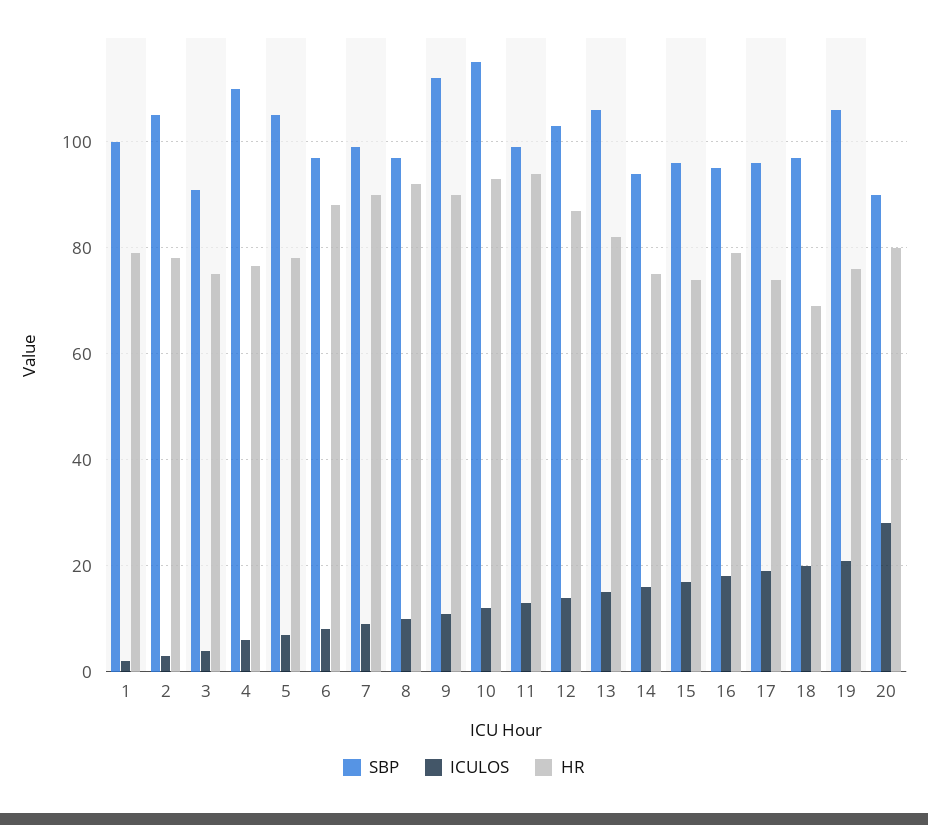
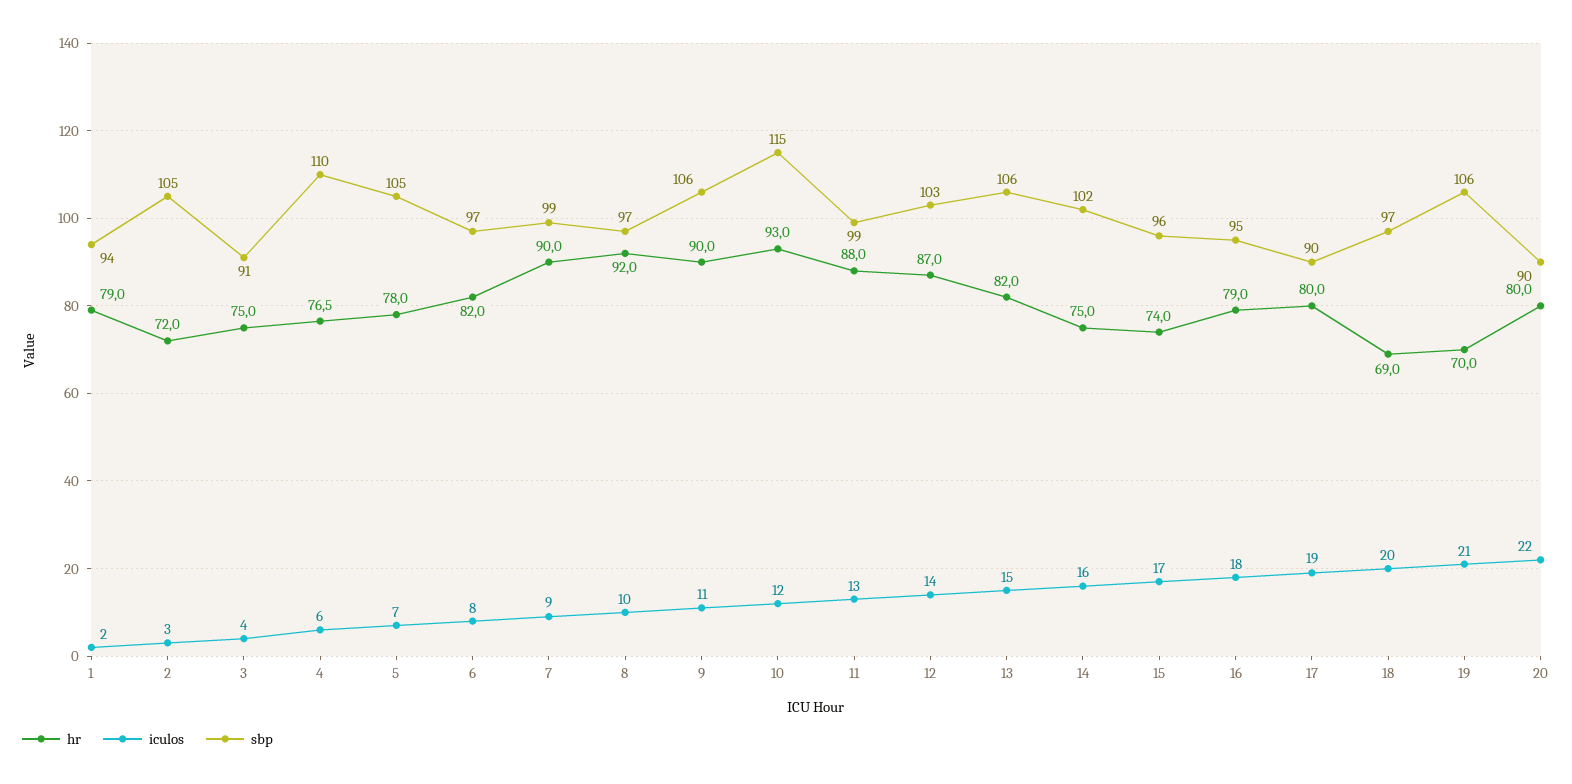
SBP, 1: 100 -> 94
HR, 2: 78 -> 72
HR, 6: 88 -> 82
SBP, 9: 112 -> 106
HR, 11: 94 -> 88
SBP, 14: 94 -> 102
SBP, 17: 96 -> 90
HR, 17: 74 -> 80
HR, 19: 76 -> 70
ICULOS, 20: 28 -> 22

